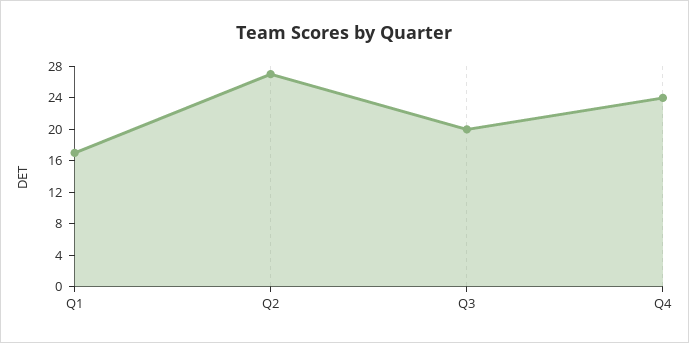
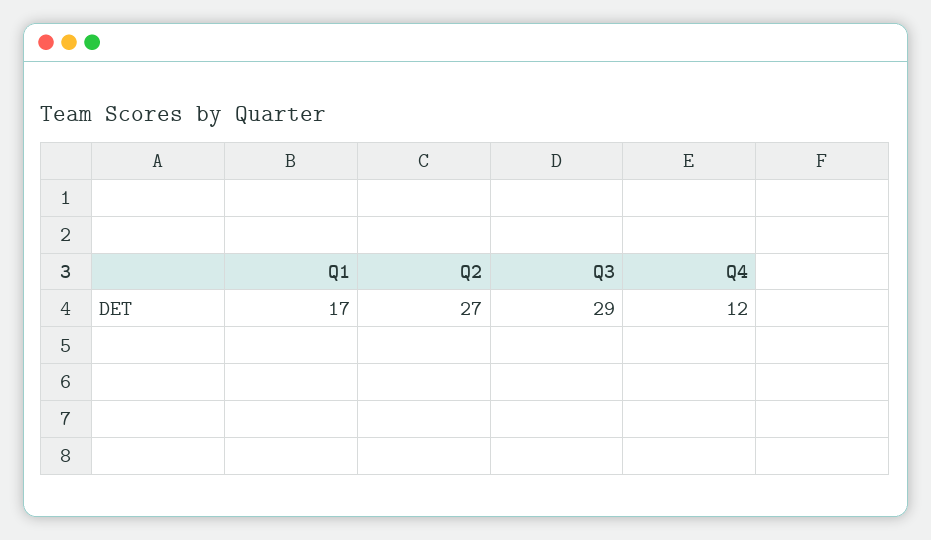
Q3: 20 -> 29
Q4: 24 -> 12

